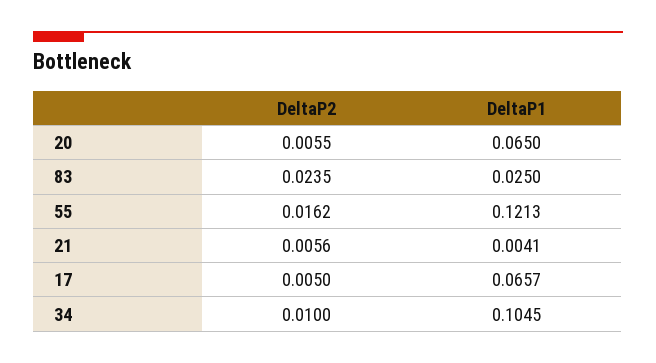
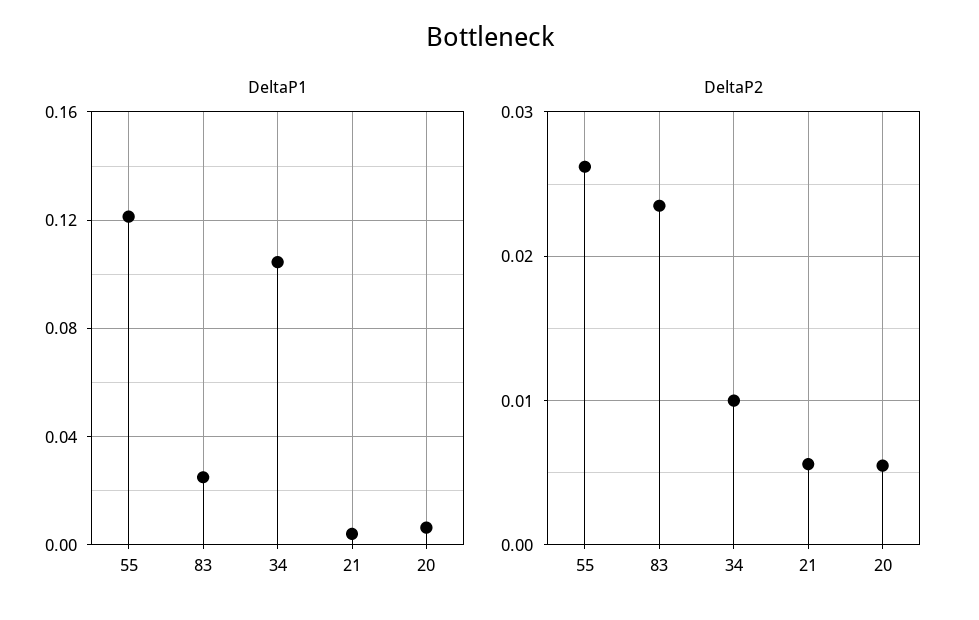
DeltaP1, 20: 0.065 -> 0.005
DeltaP2, 55: 0.0162 -> 0.026
DeltaP2, 17: 0.005 -> none
DeltaP1, 17: 0.0657 -> none

